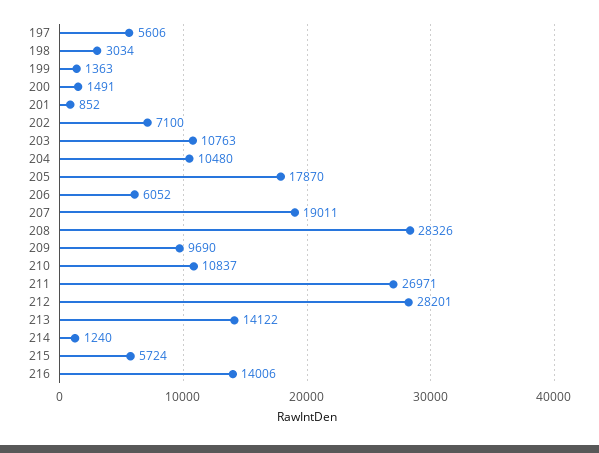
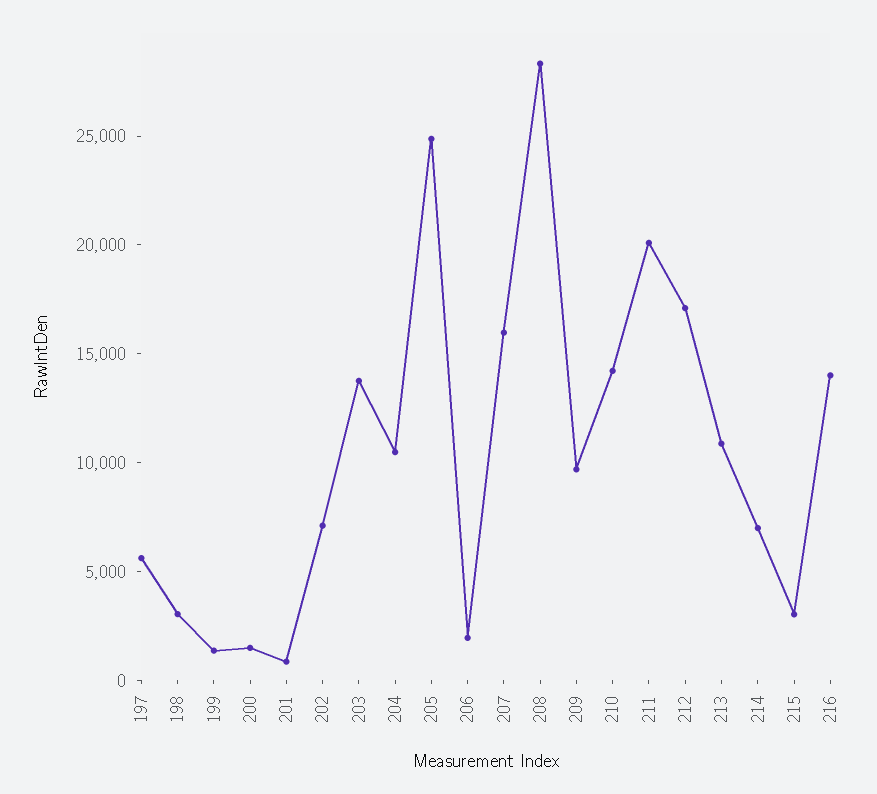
203: 10763 -> 14000
205: 17870 -> 25000
206: 6052 -> 2000
207: 19011 -> 16000
210: 10837 -> 14000
211: 26971 -> 20000
212: 28201 -> 17000
213: 14122 -> 11000
214: 1240 -> 7000
215: 5724 -> 3000

